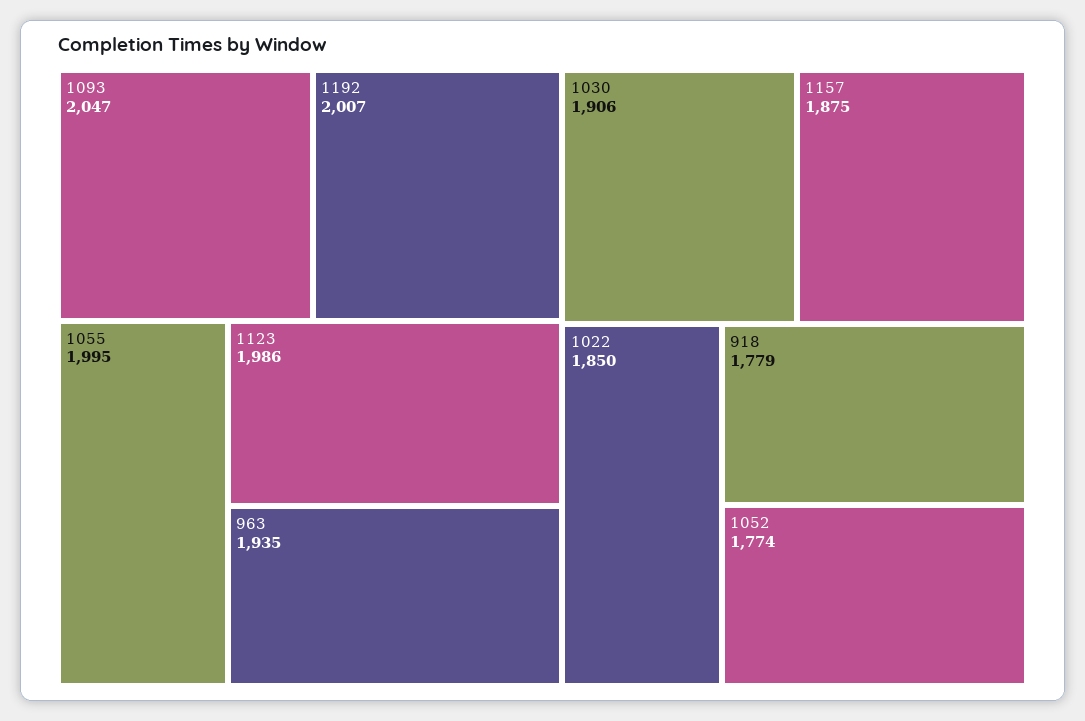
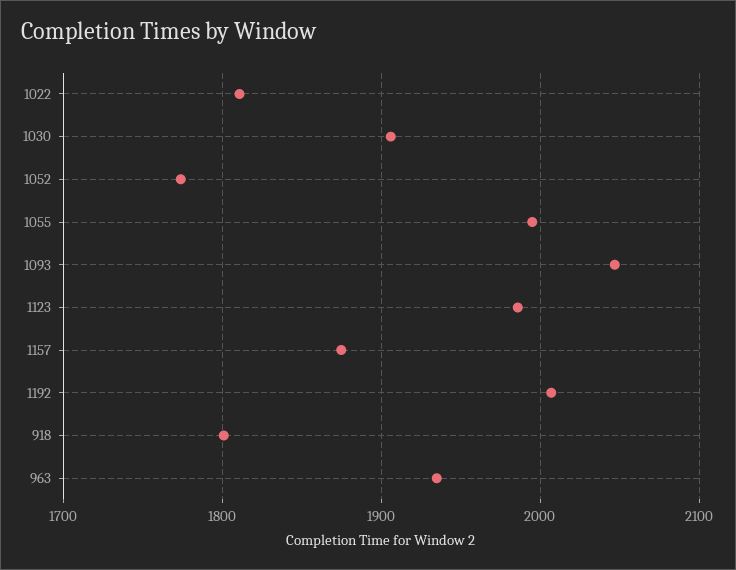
1022: 1850 -> 1810
918: 1779 -> 1800

